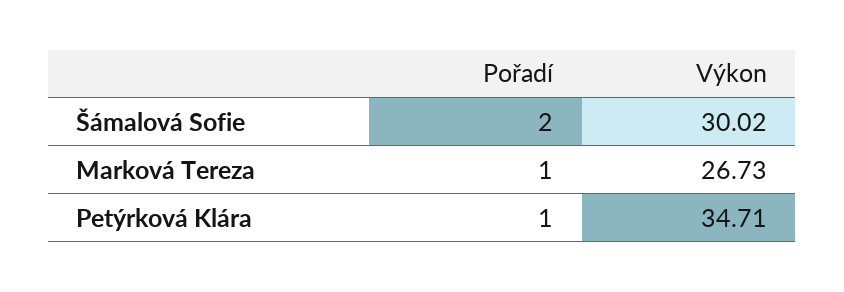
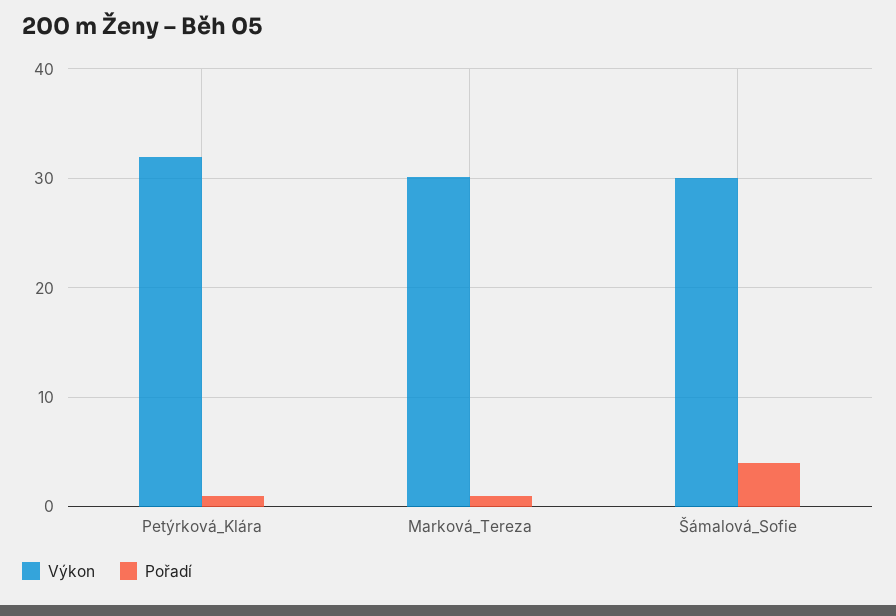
Pořadí, Šámalová Sofie: 2 -> 4
Výkon, Marková Tereza: 26.73 -> 30
Výkon, Petýrková Klára: 34.71 -> 32

